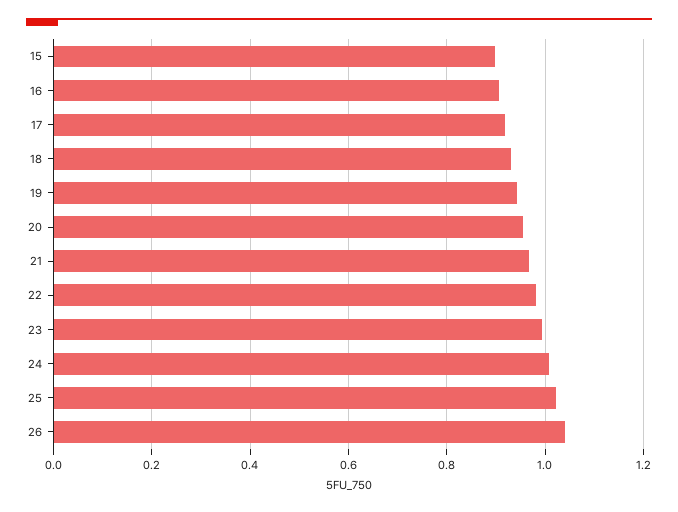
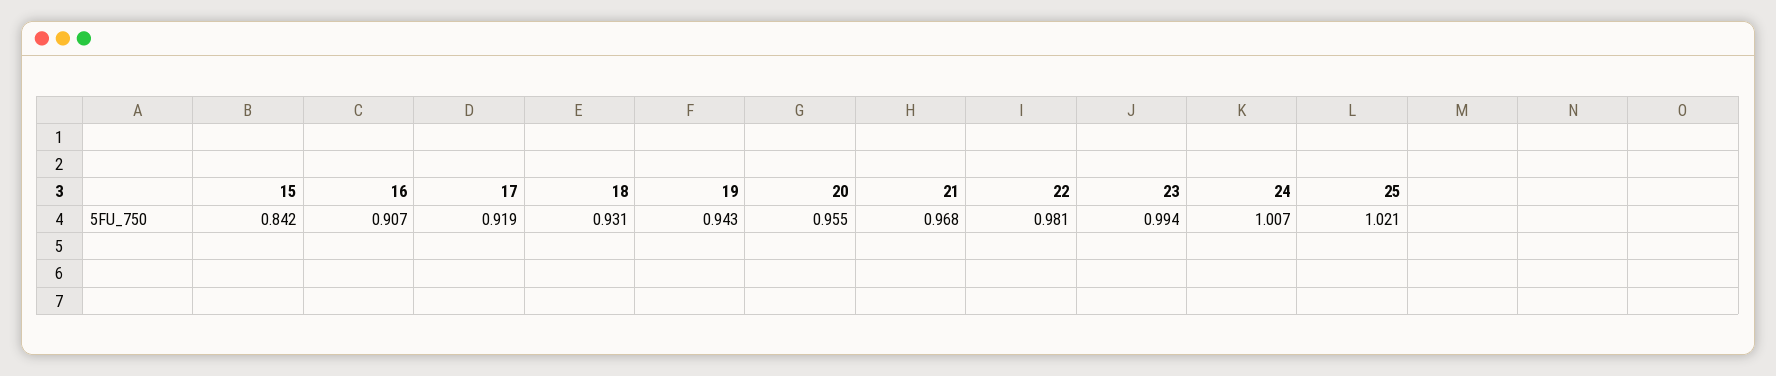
15: 0.9 -> 0.842
26: 1.04 -> none

